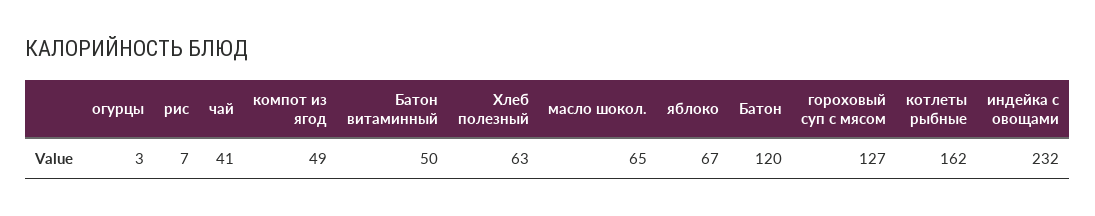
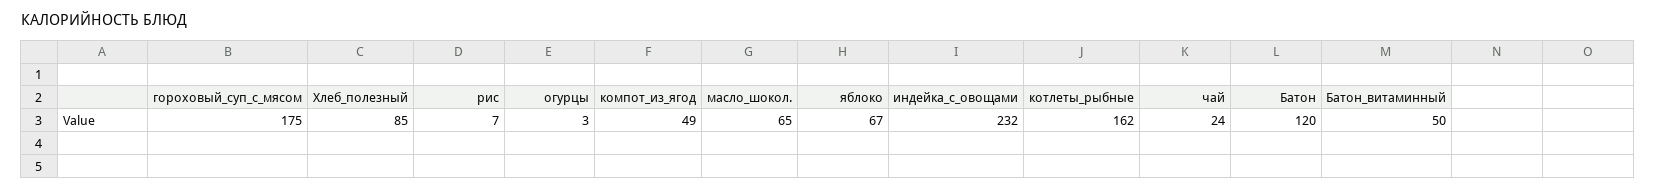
чай: 41 -> 24
Хлеб полезный: 63 -> 85
гороховый суп с мясом: 127 -> 175

